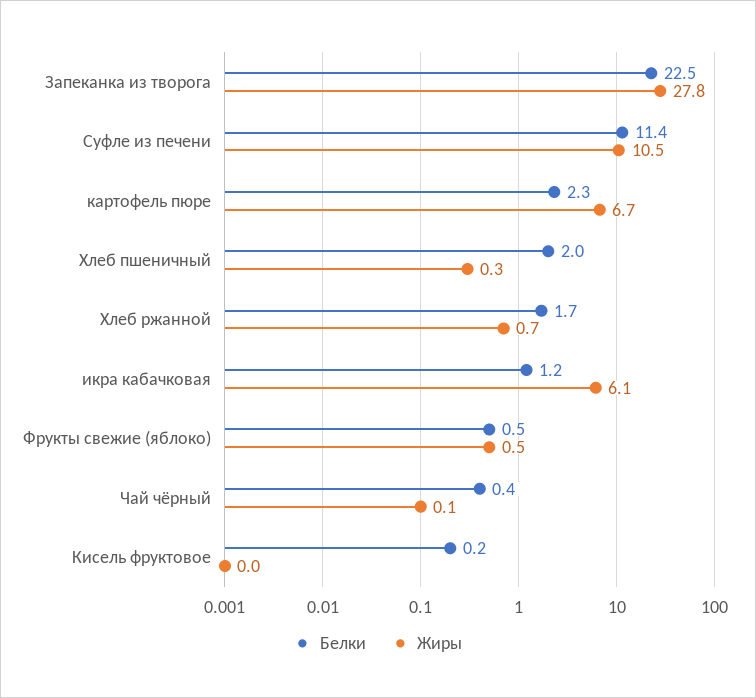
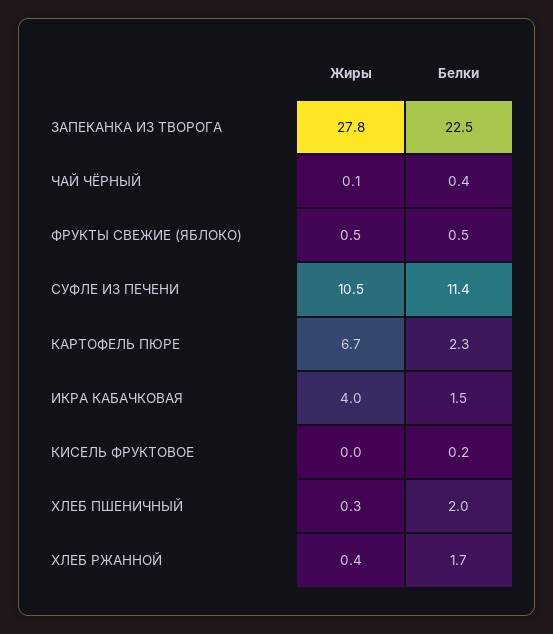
Жиры, Хлеб ржанной: 0.7 -> 0.4
Белки, икра кабачковая: 1.2 -> 1.5
Жиры, икра кабачковая: 6.1 -> 4

